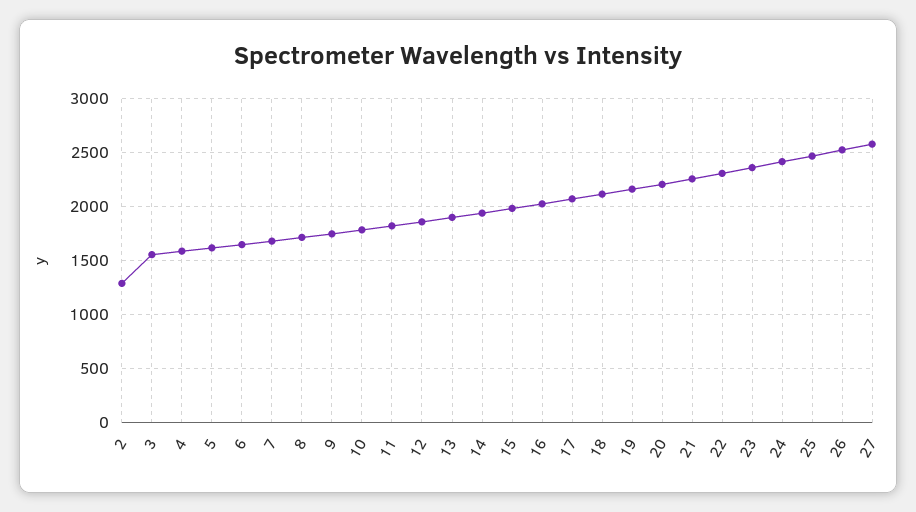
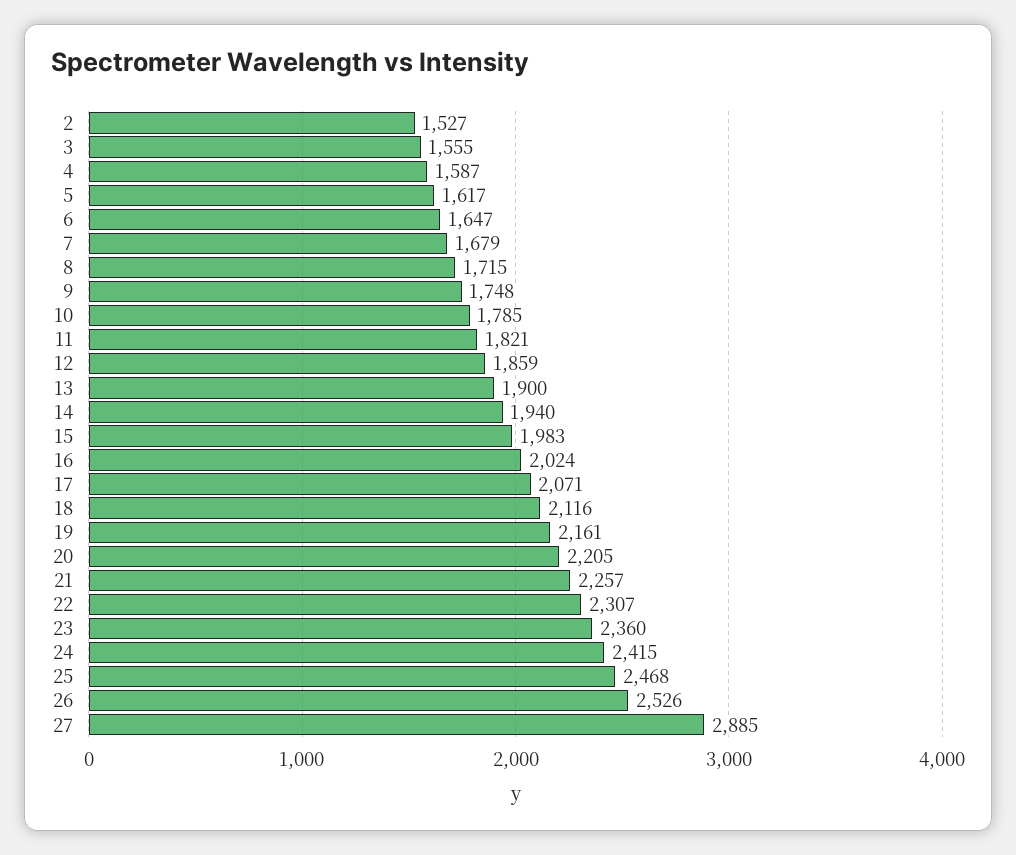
2: 1300 -> 1527
27: 2600 -> 2885

